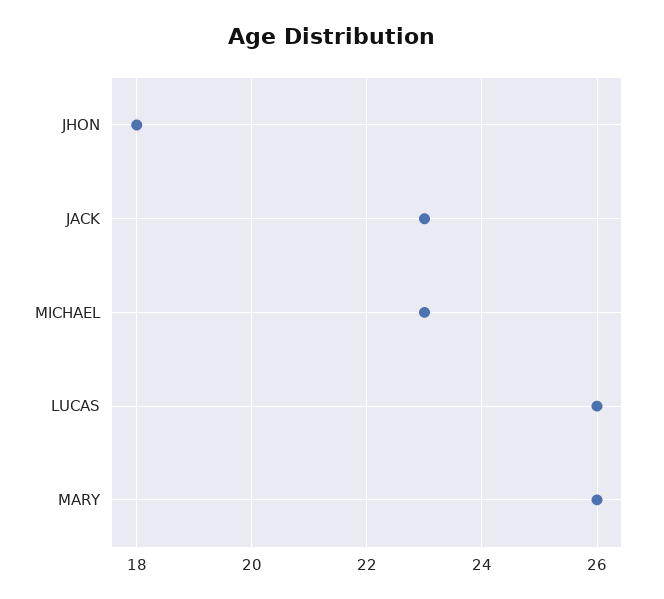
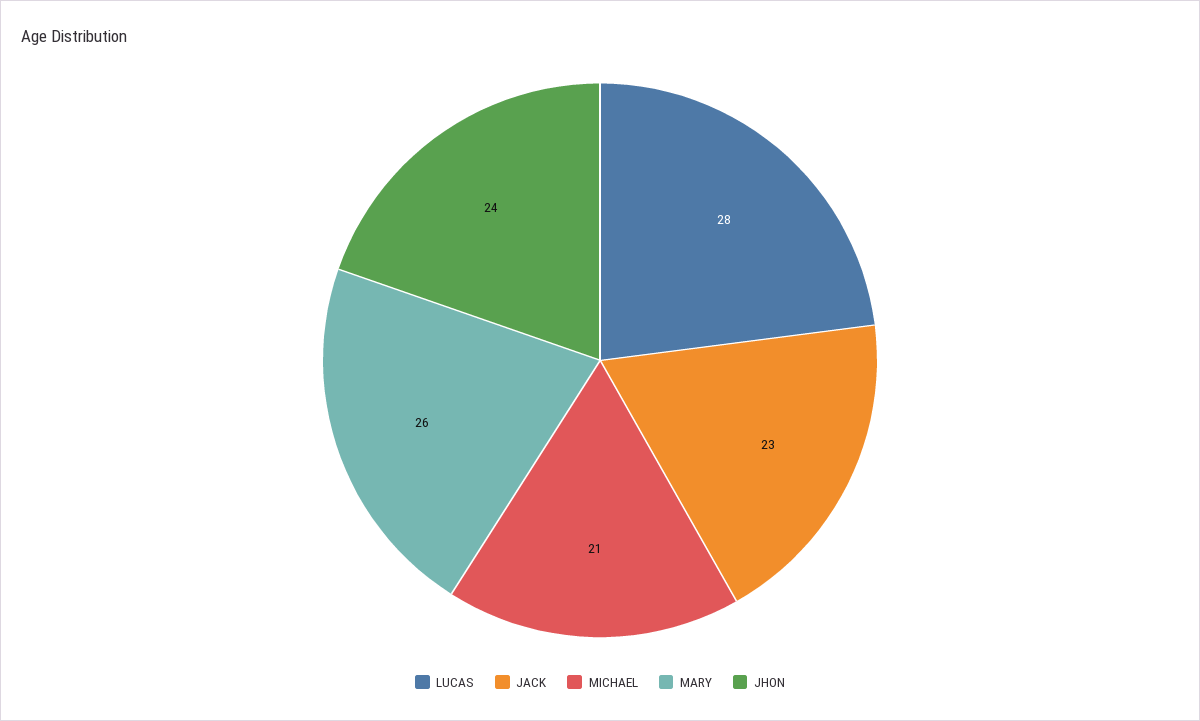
JHON: 18 -> 24
MICHAEL: 23 -> 21
LUCAS: 26 -> 28

